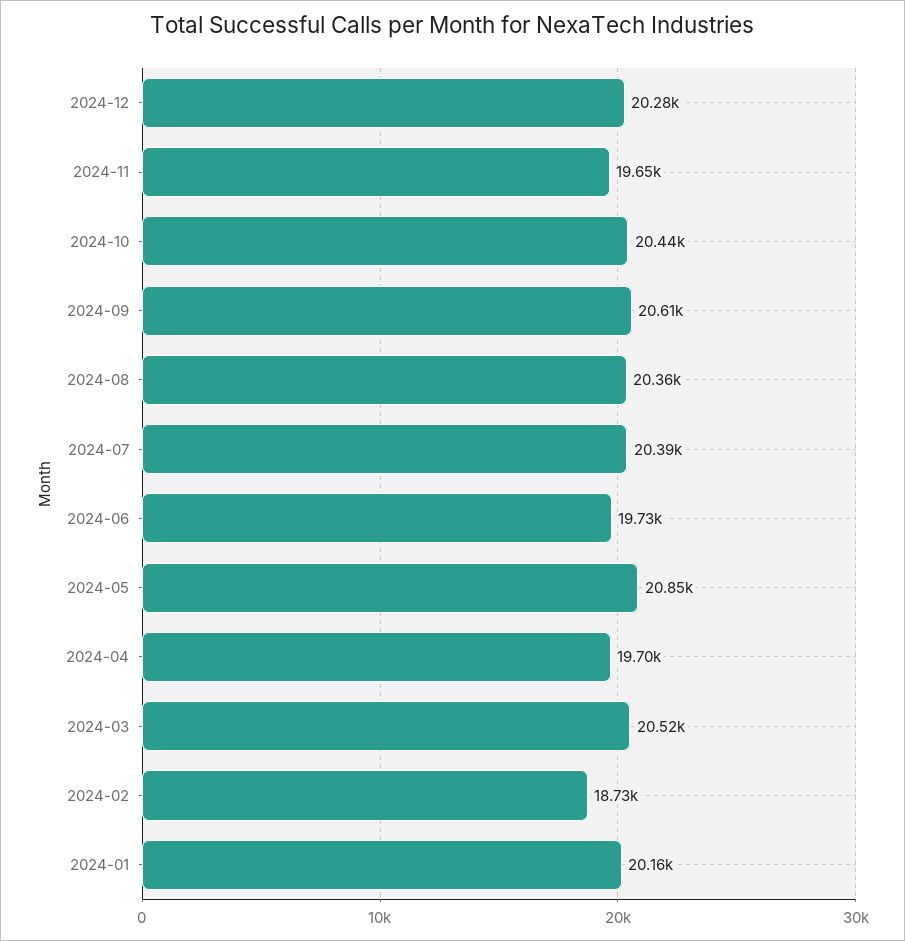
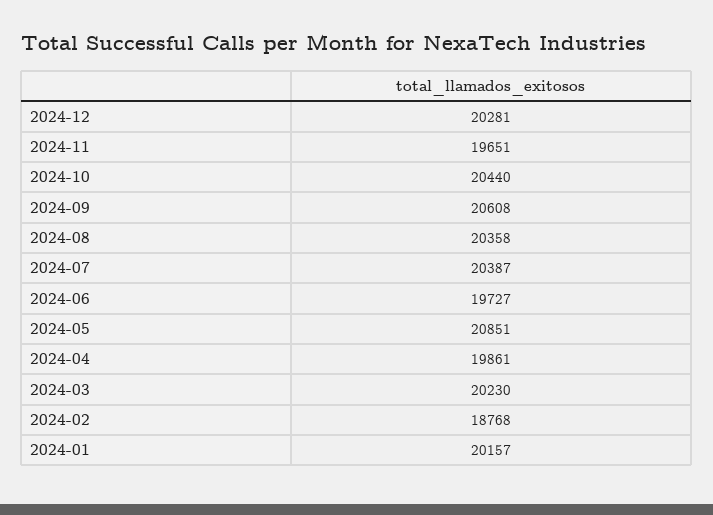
2024-04: 19700 -> 19861
2024-03: 20520 -> 20230
2024-02: 18730 -> 18768

